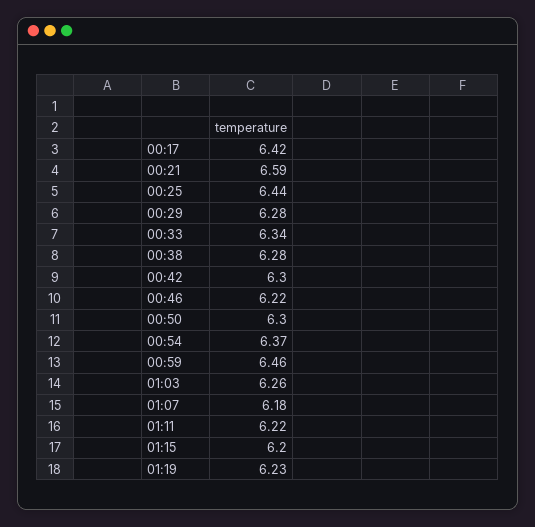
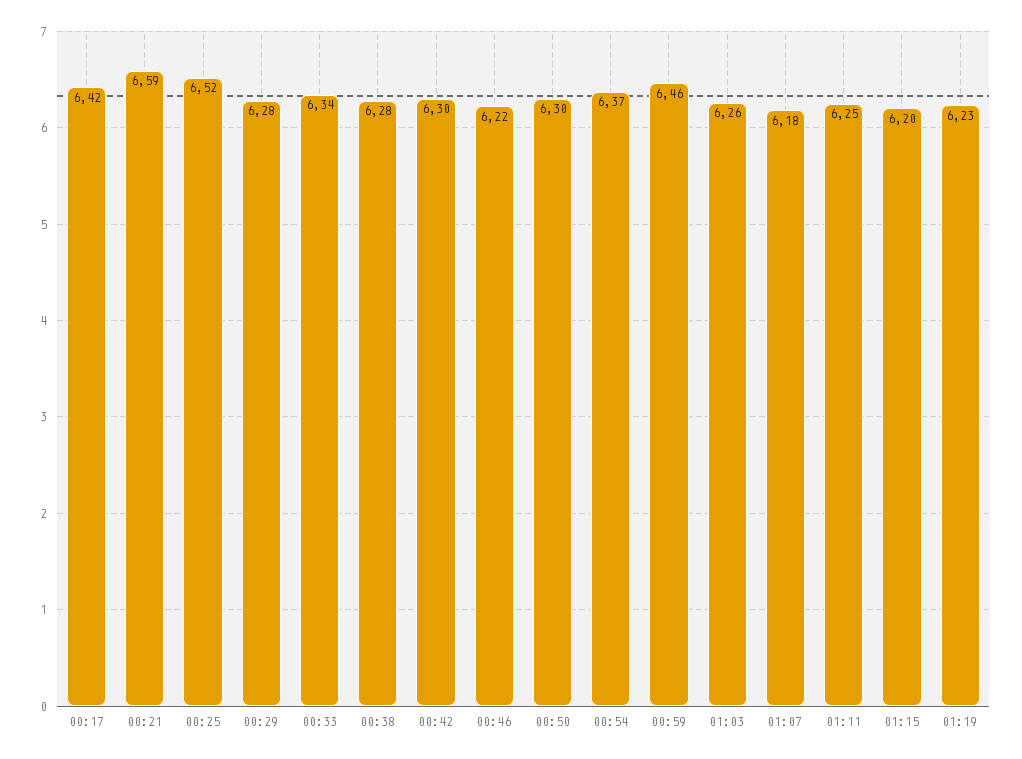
00:25: 6.44 -> 6.52
01:11: 6.22 -> 6.25

